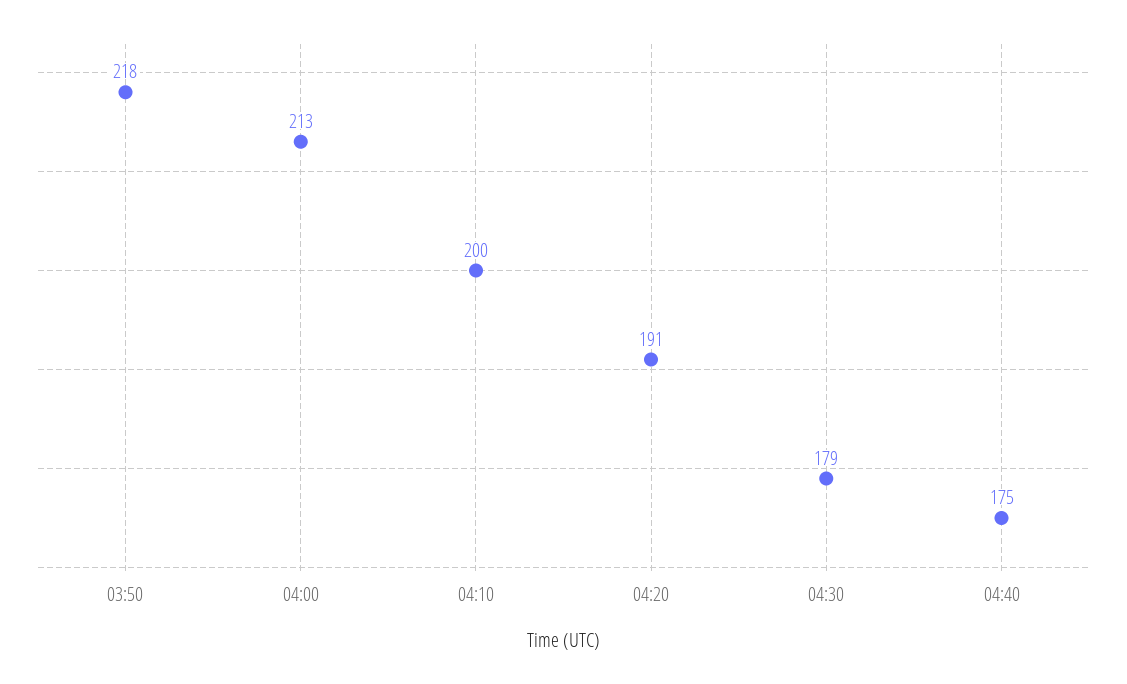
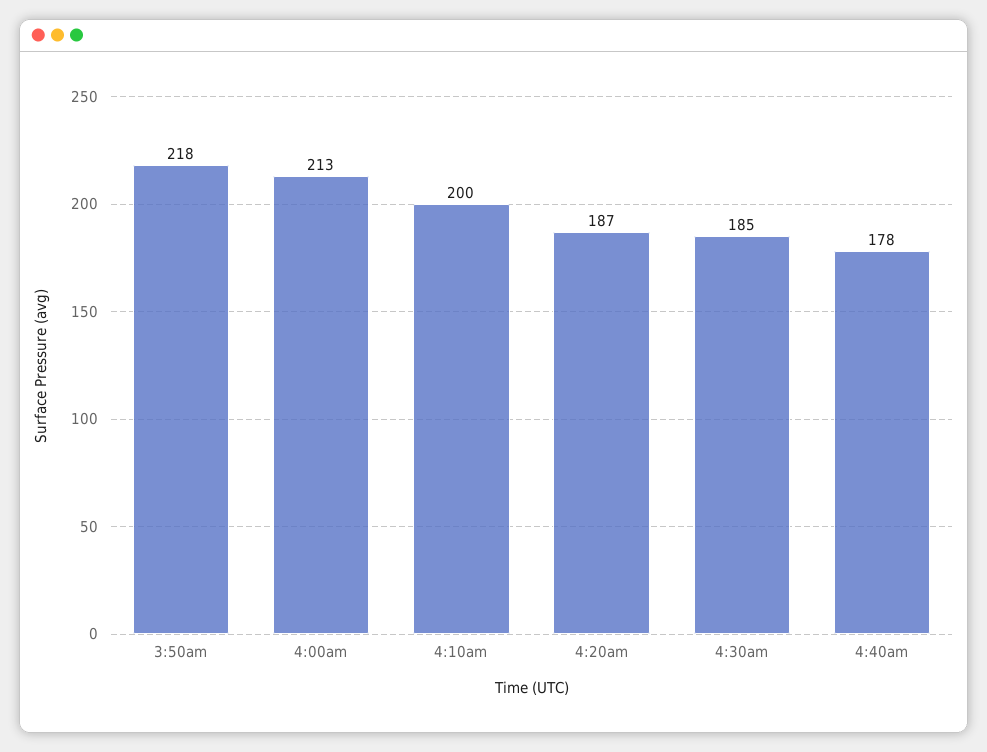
04:20: 191 -> 187
04:30: 179 -> 185
04:40: 175 -> 178

